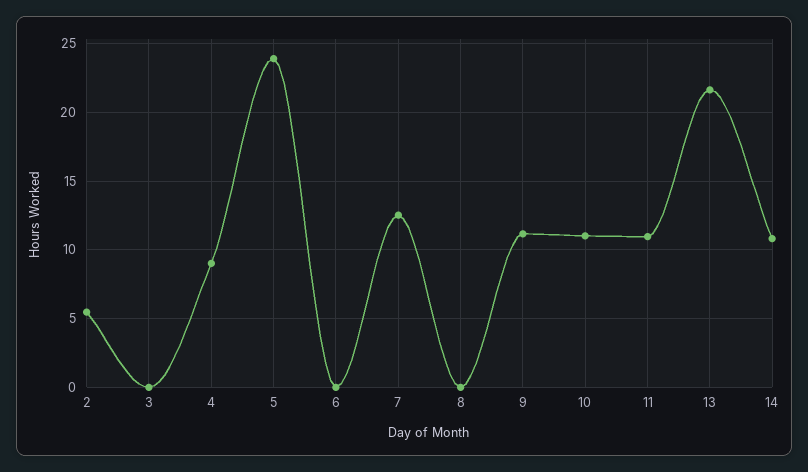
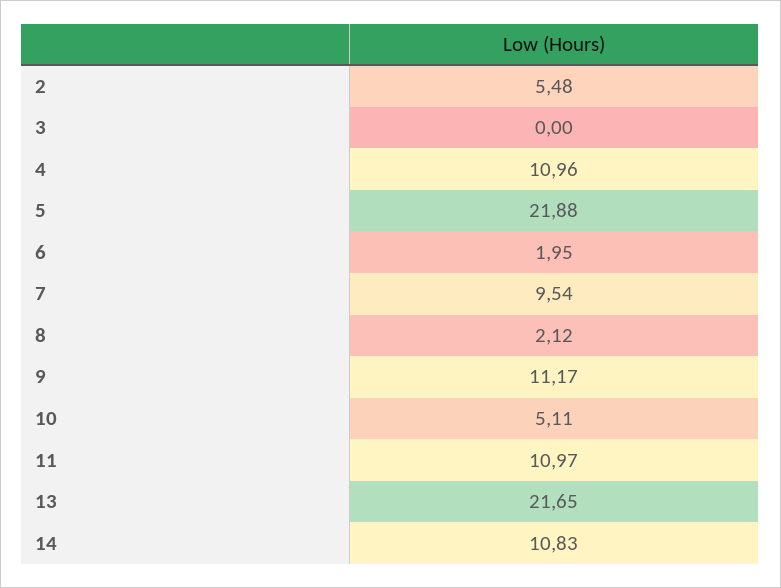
4: 9 -> 10.96
5: 24 -> 21.88
6: 0 -> 1.95
7: 12.5 -> 9.54
8: 0 -> 2.12
10: 11 -> 5.11

